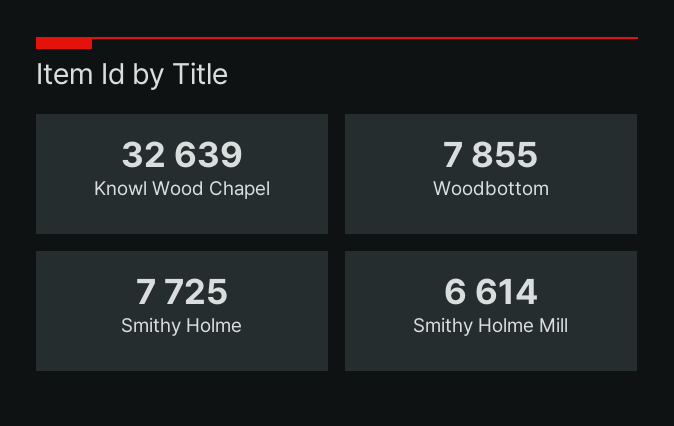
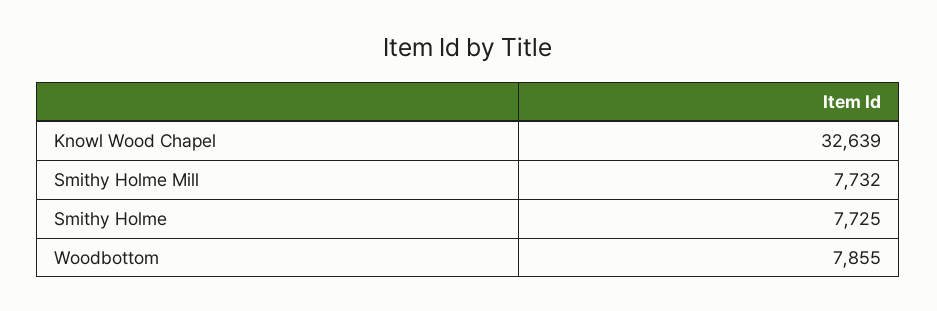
Smithy Holme Mill: 6614 -> 7732

